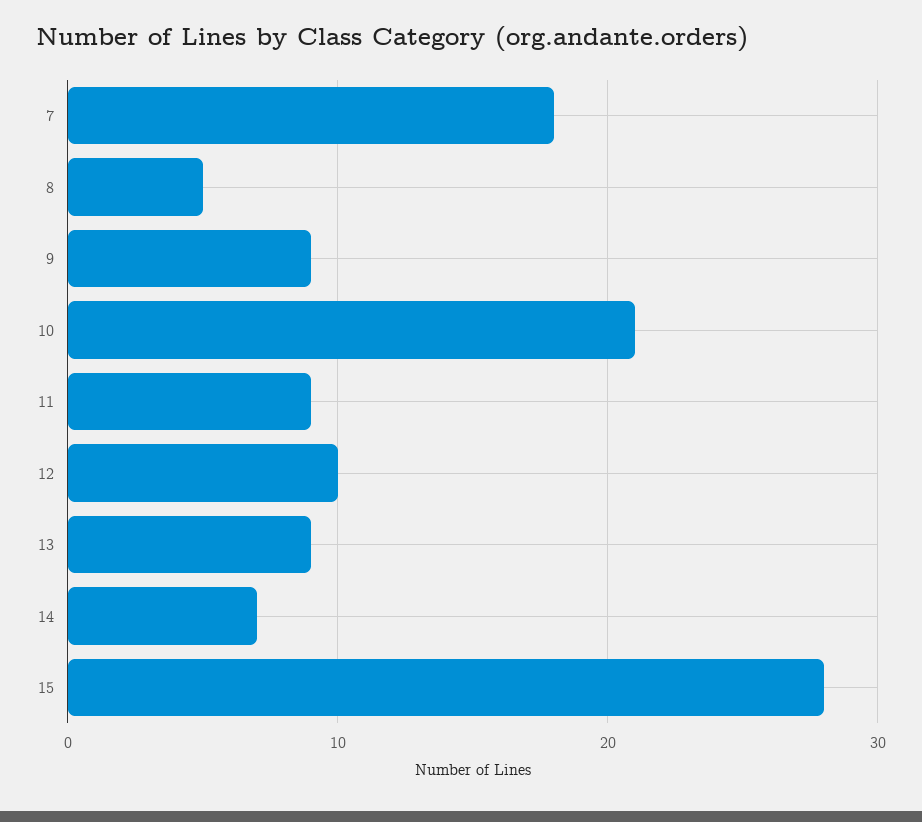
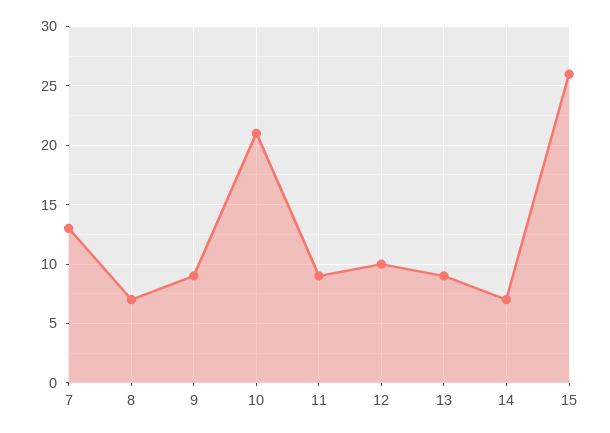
7: 18 -> 13
8: 5 -> 7
15: 28 -> 26

